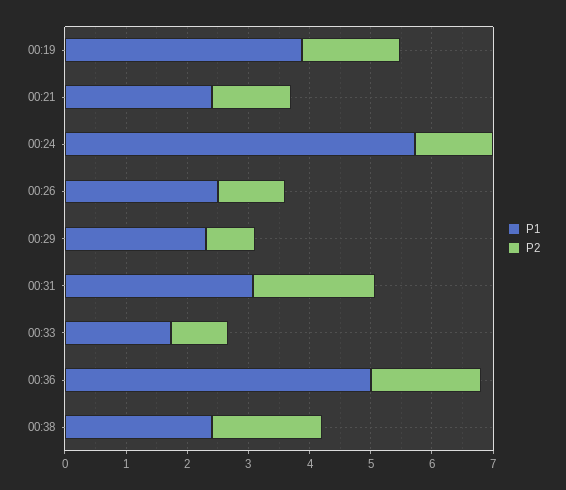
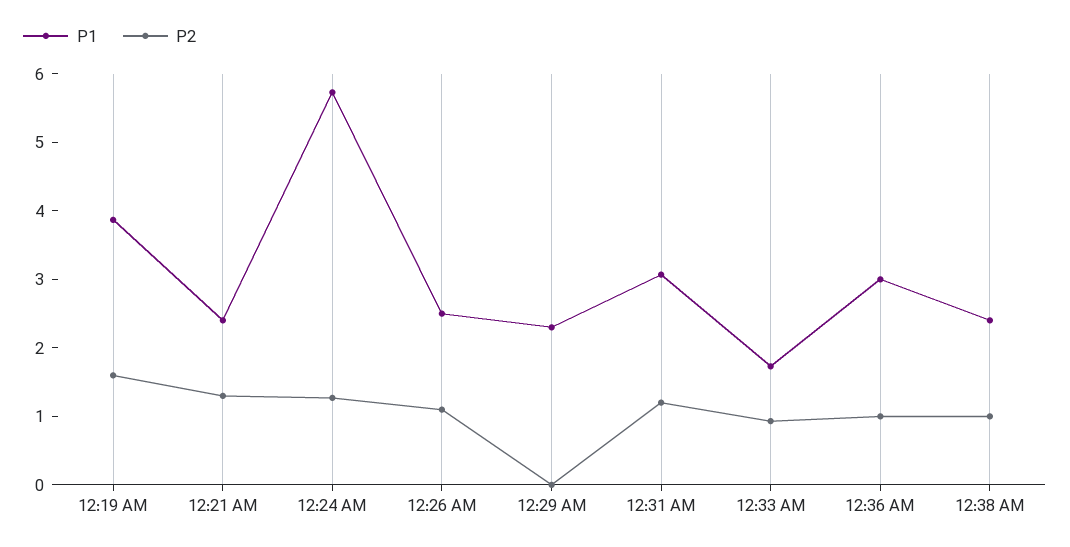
P2, 00:29: 0.8 -> 0
P2, 00:31: 2 -> 1.2
P1, 00:36: 5 -> 3
P2, 00:36: 1.8 -> 1
P2, 00:38: 1.8 -> 1

